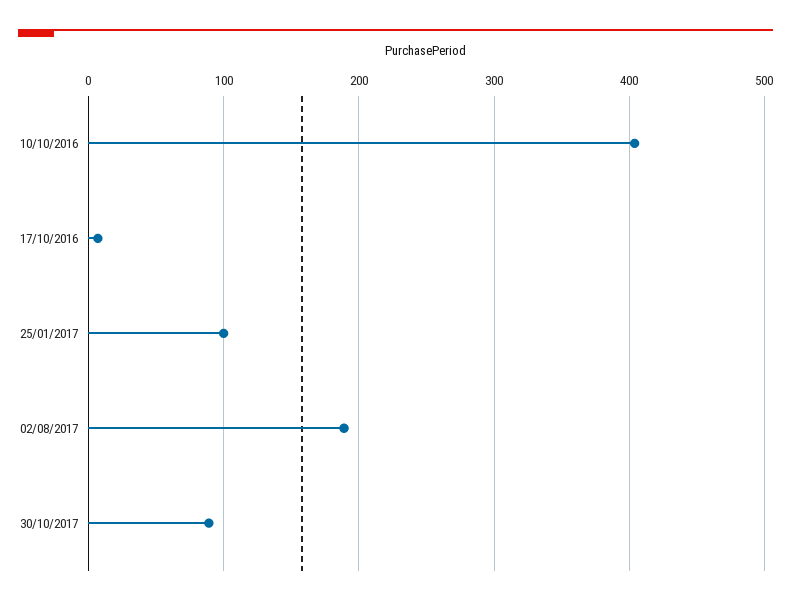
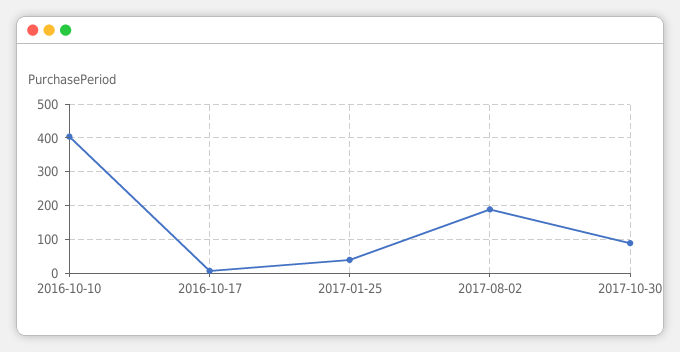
25/01/2017: 100 -> 40

